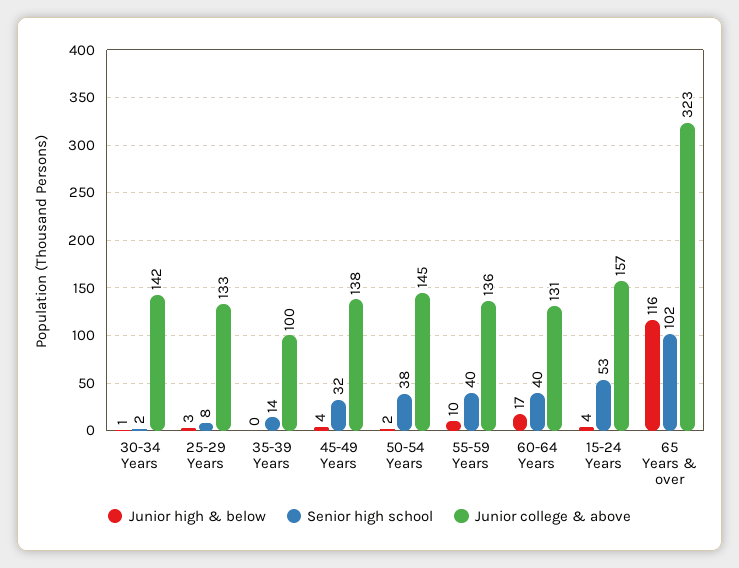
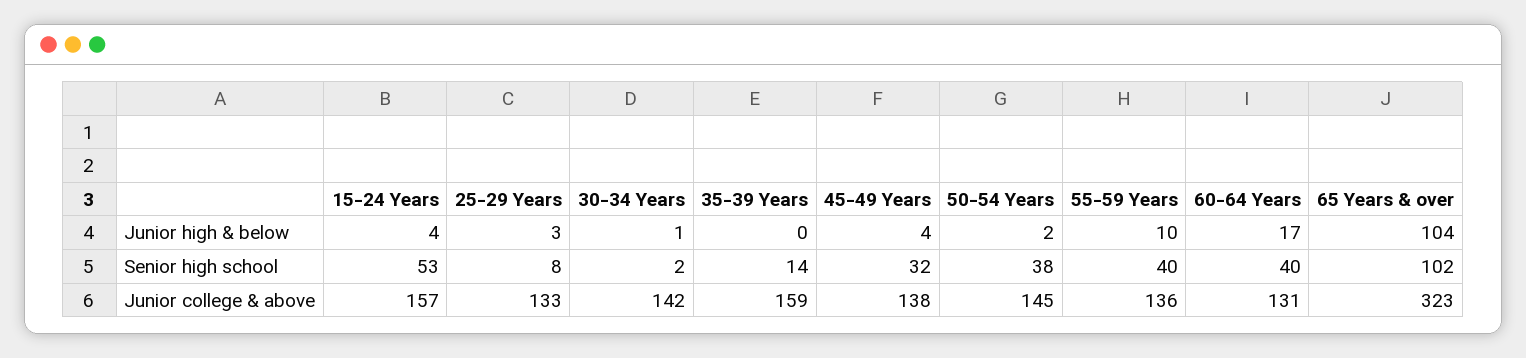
Junior college & above, 35-39 Years: 100 -> 159
Junior high & below, 65 Years & over: 116 -> 104

